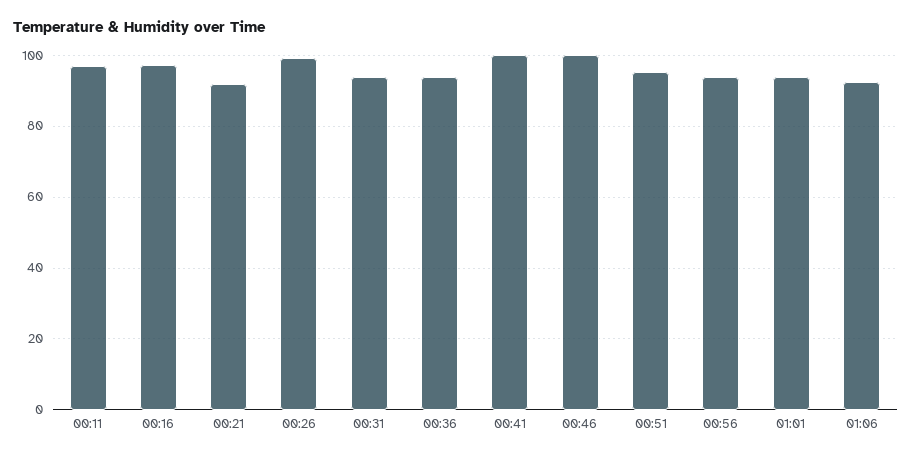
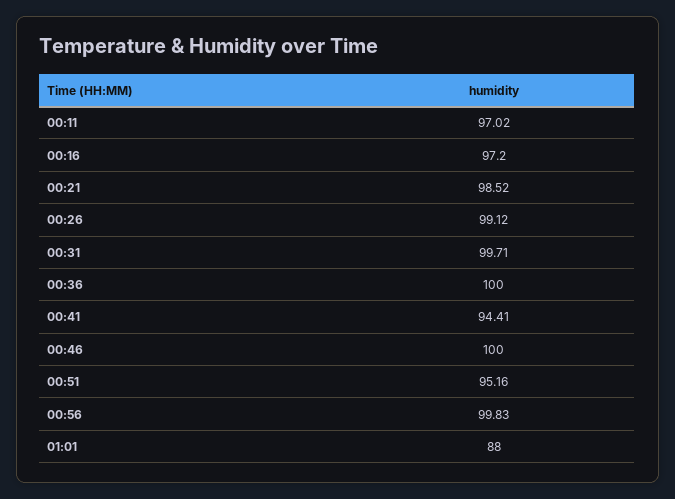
00:21: 92 -> 98.52
00:31: 94 -> 99.71
00:36: 94 -> 100
00:41: 100 -> 94.41
00:56: 94 -> 99.83
01:01: 94 -> 88
01:06: 92 -> none

